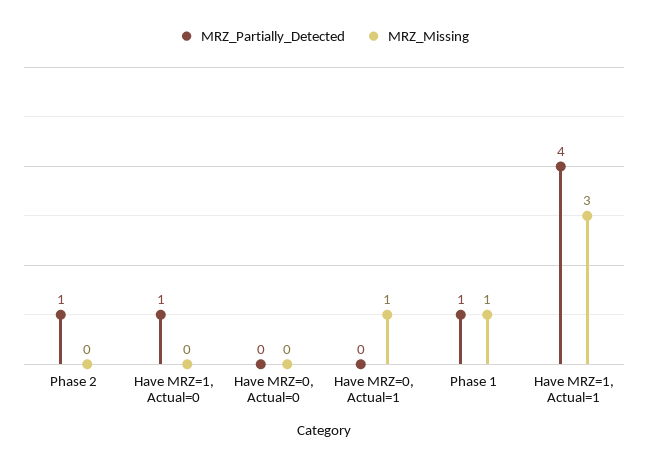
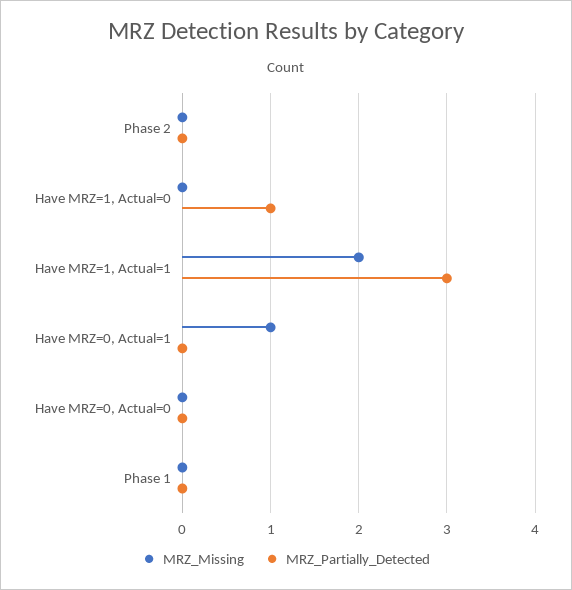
MRZ_Partially_Detected, Phase 2: 1 -> 0
MRZ_Partially_Detected, Phase 1: 1 -> 0
MRZ_Missing, Phase 1: 1 -> 0
MRZ_Partially_Detected, Have MRZ=1, Actual=1: 4 -> 3
MRZ_Missing, Have MRZ=1, Actual=1: 3 -> 2

